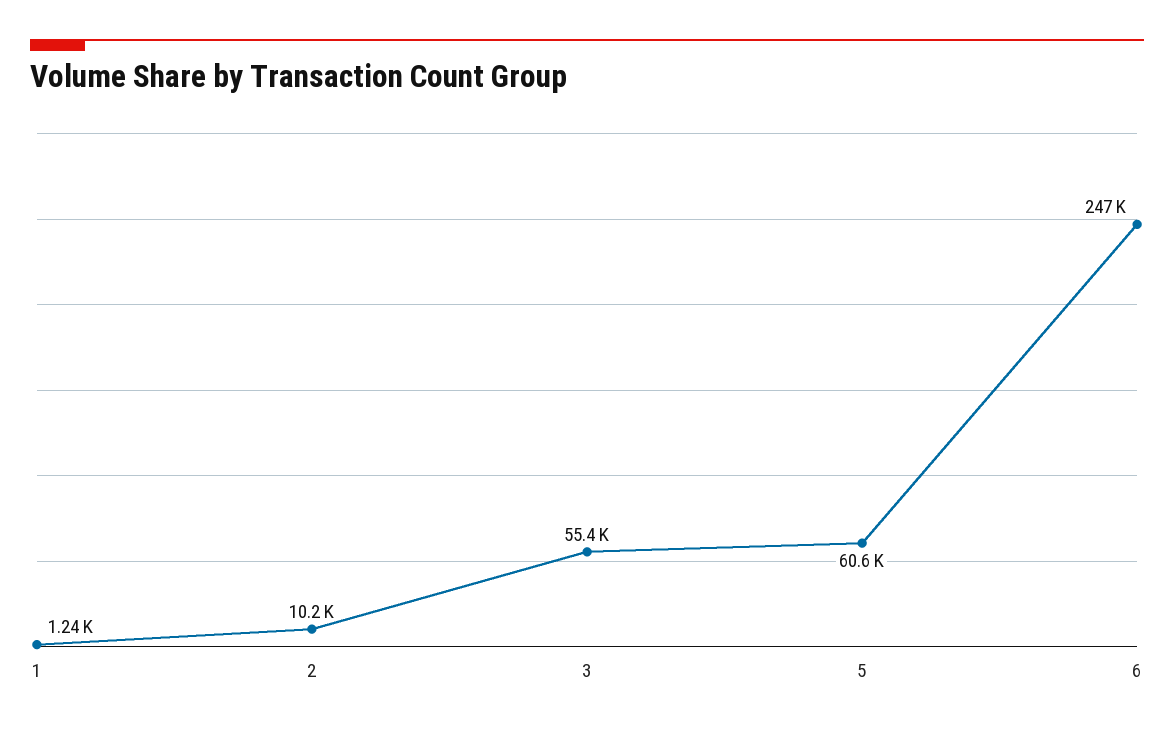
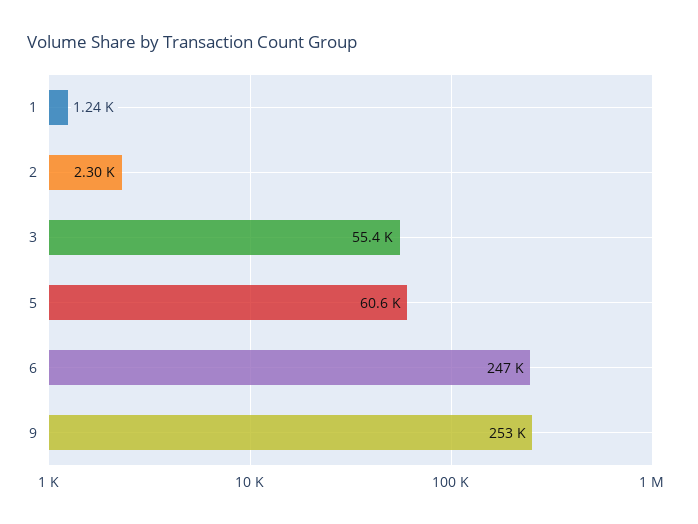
2: 10200 -> 2300
9: none -> 253000

